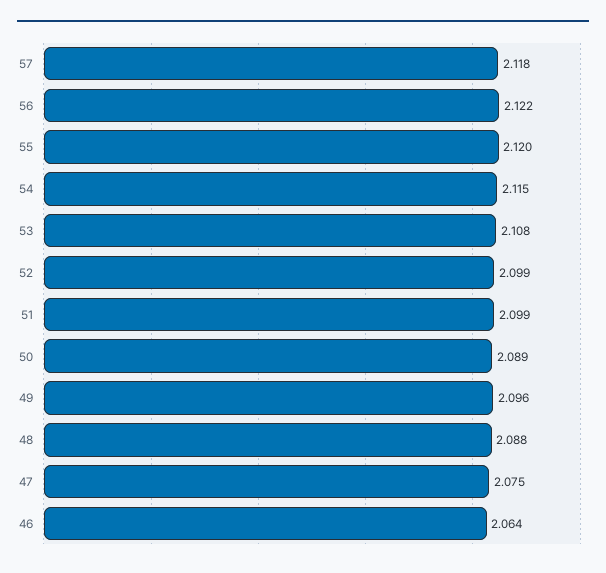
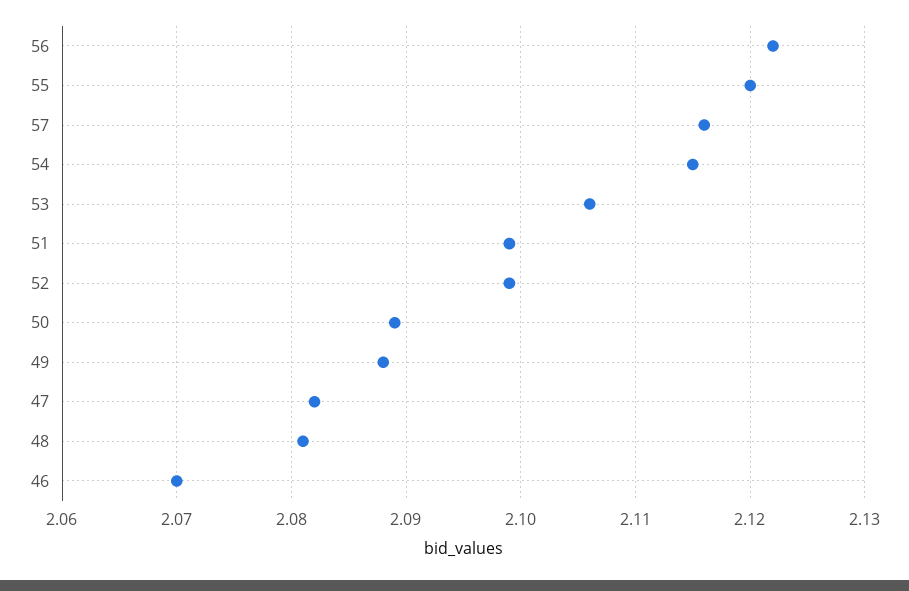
57: 2.118 -> 2.116
53: 2.108 -> 2.106
49: 2.096 -> 2.088
48: 2.088 -> 2.081
47: 2.075 -> 2.082
46: 2.064 -> 2.07

